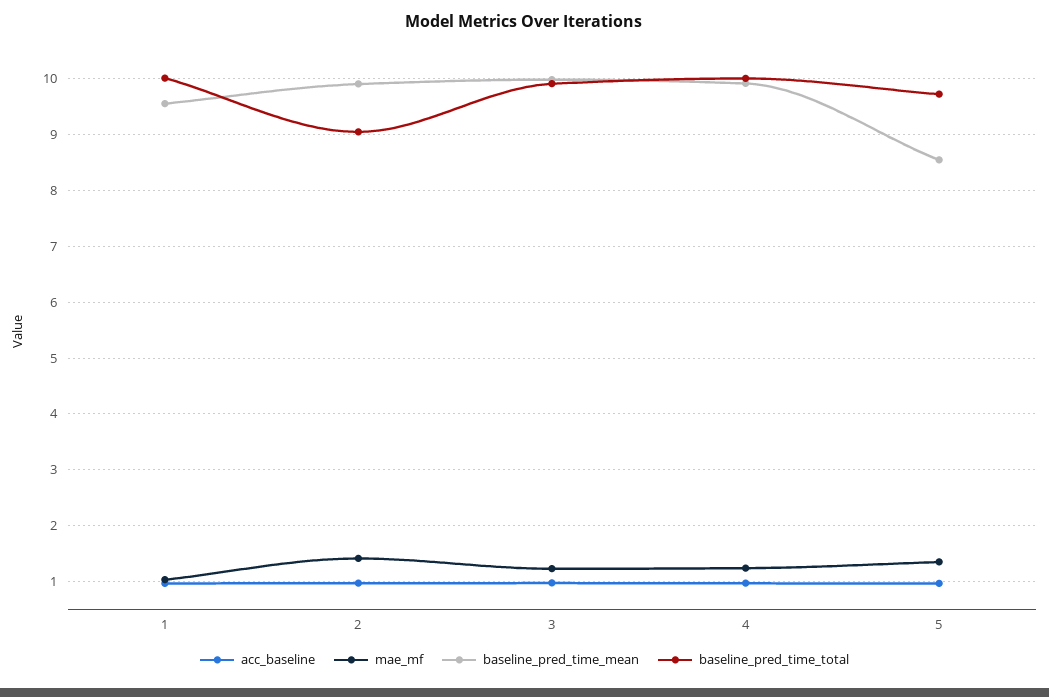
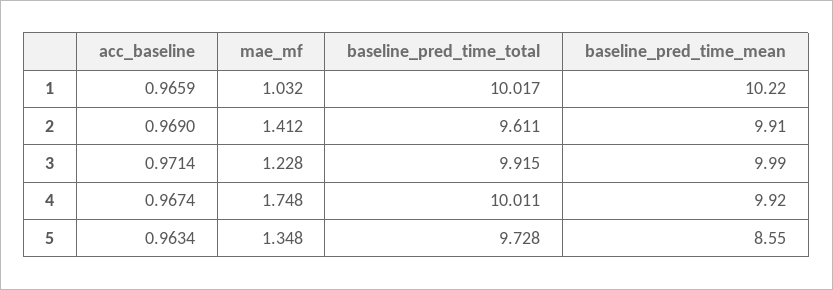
baseline_pred_time_mean, 1: 9.6 -> 10.22
baseline_pred_time_total, 2: 9 -> 9.611
mae_mf, 4: 1.2 -> 1.748

